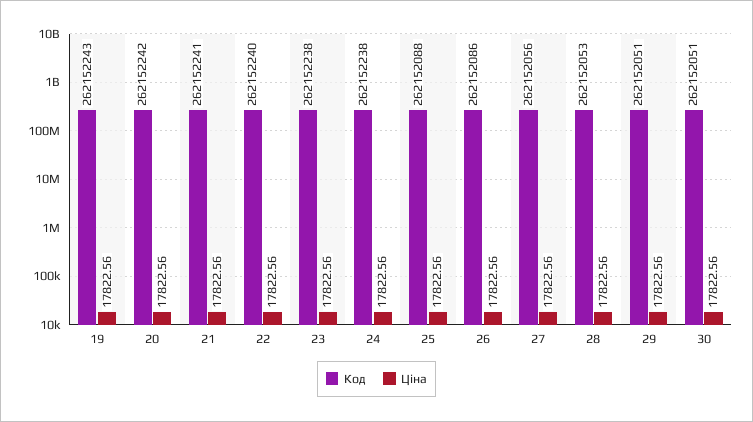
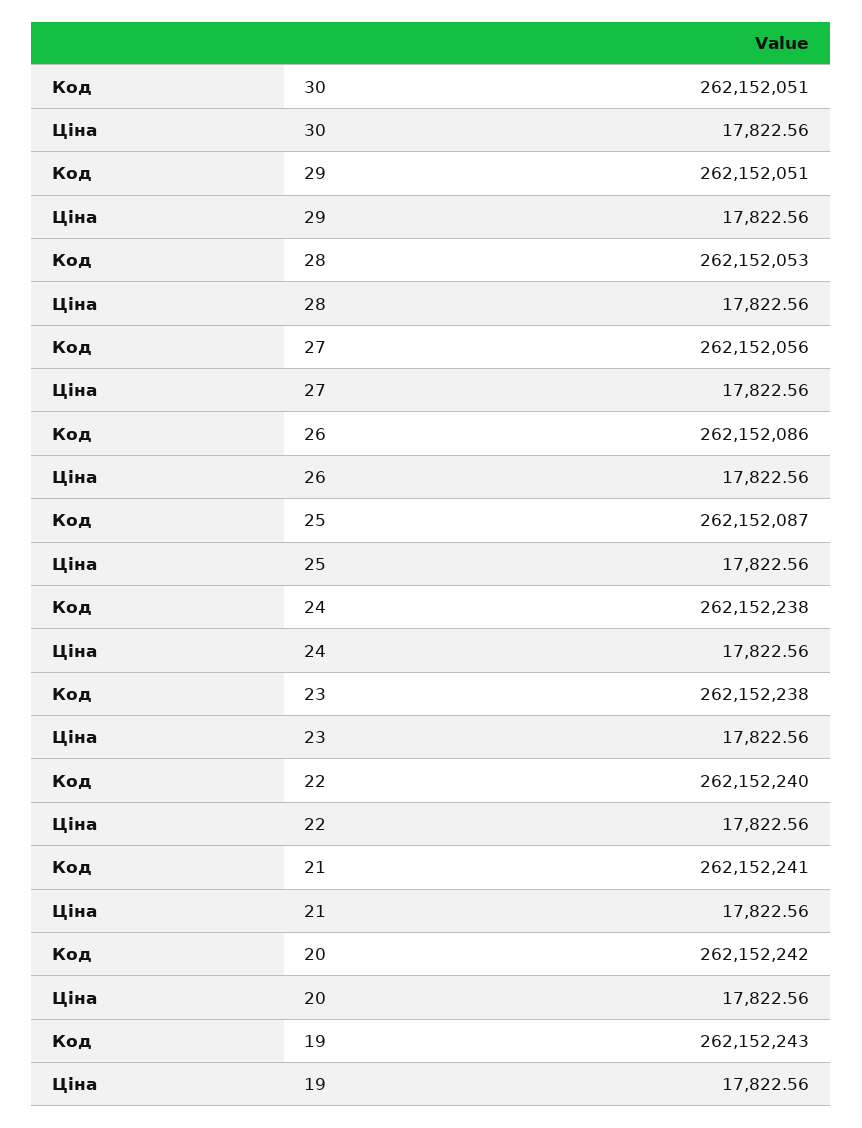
Код, 25: 262152088 -> 262152087

